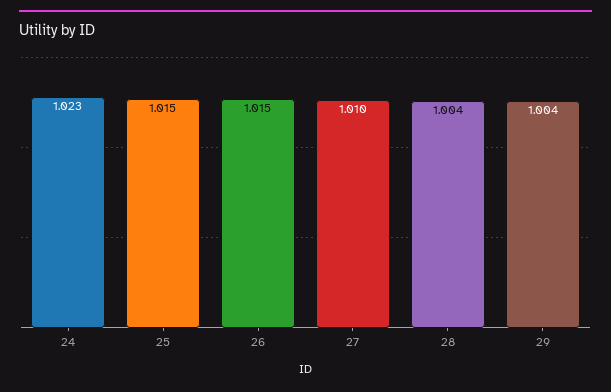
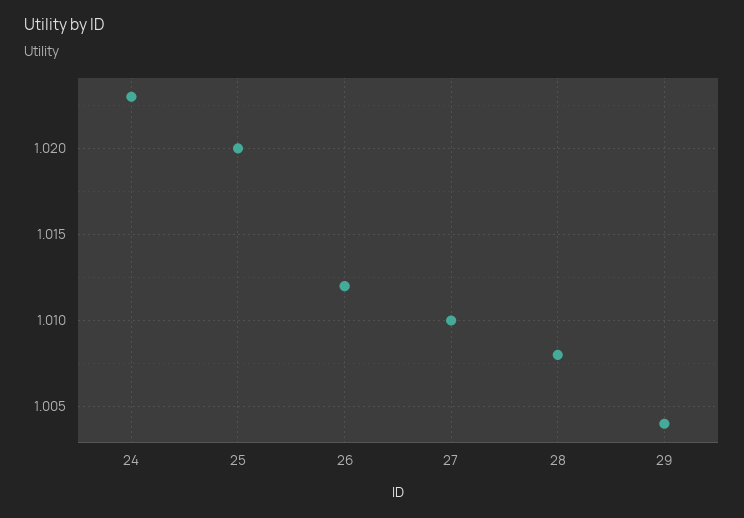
25: 1.015 -> 1.02
26: 1.015 -> 1.012
28: 1.004 -> 1.008

